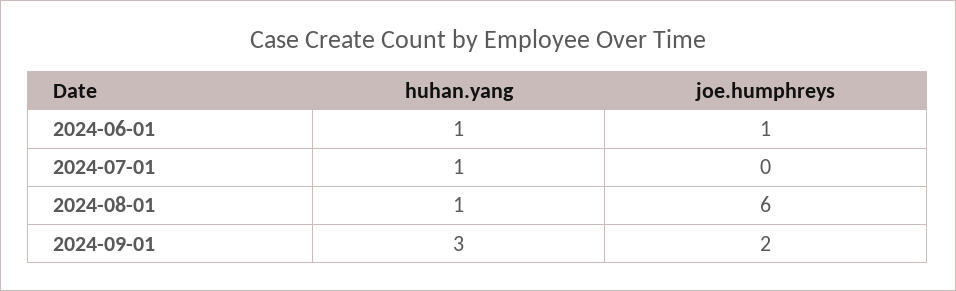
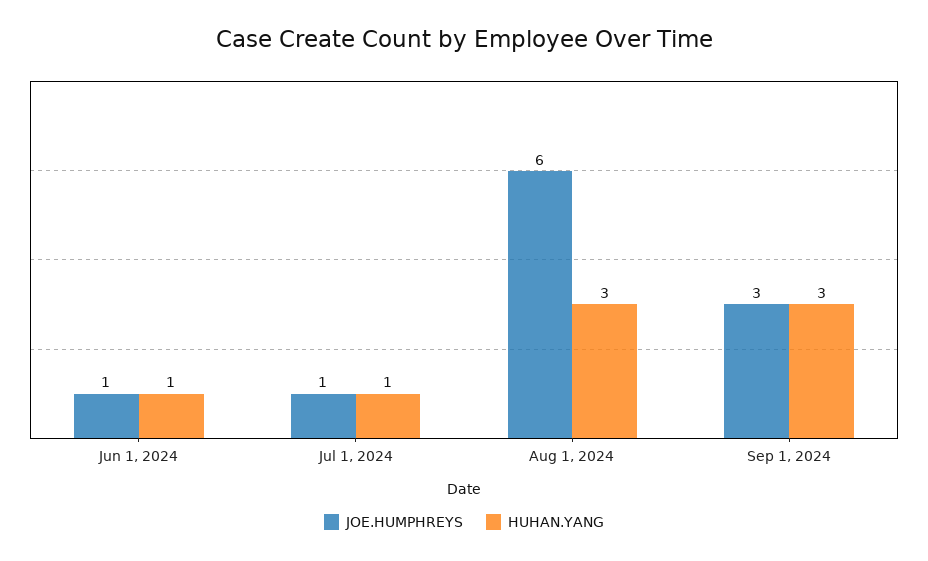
joe.humphreys, 2024-07-01: 0 -> 1
huhan.yang, 2024-08-01: 1 -> 3
joe.humphreys, 2024-09-01: 2 -> 3

